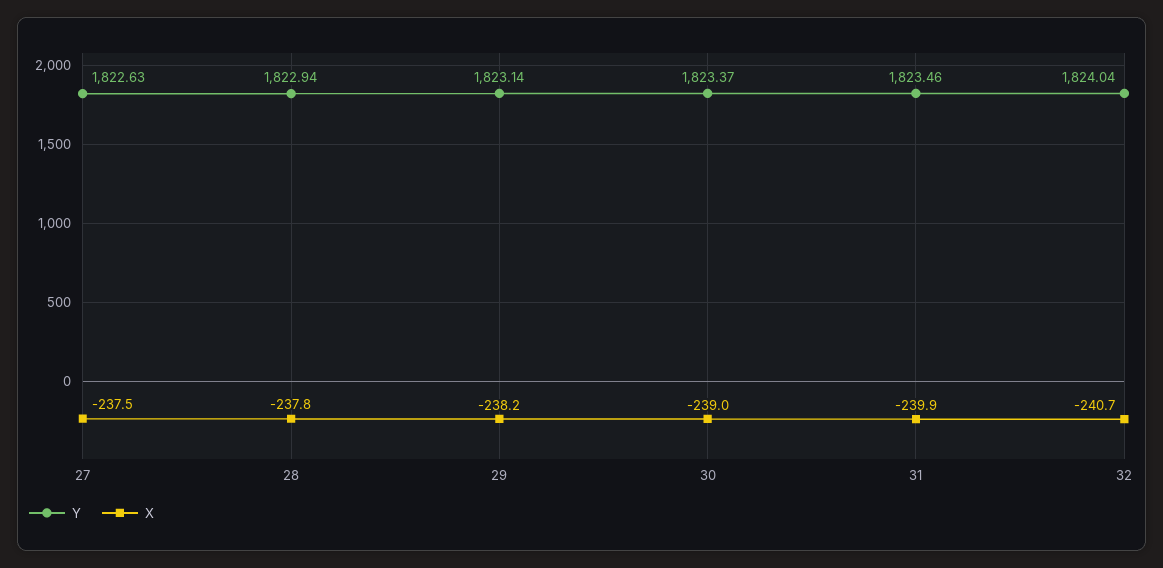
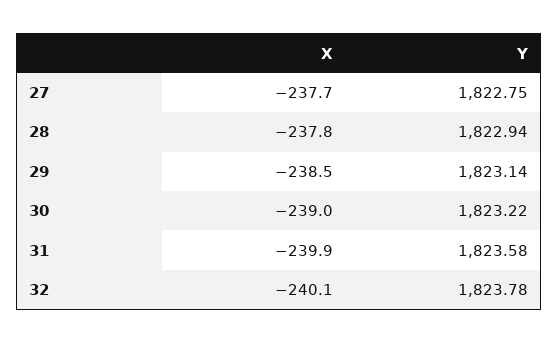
Y, 27: 1822.63 -> 1822.75
X, 27: -237.5 -> -237.7
X, 29: -238.2 -> -238.5
Y, 30: 1823.37 -> 1823.22
Y, 31: 1823.46 -> 1823.58
Y, 32: 1824.04 -> 1823.78
X, 32: -240.7 -> -240.1

